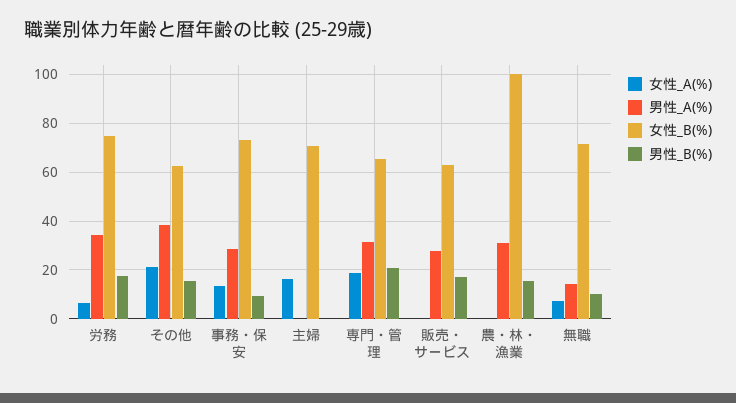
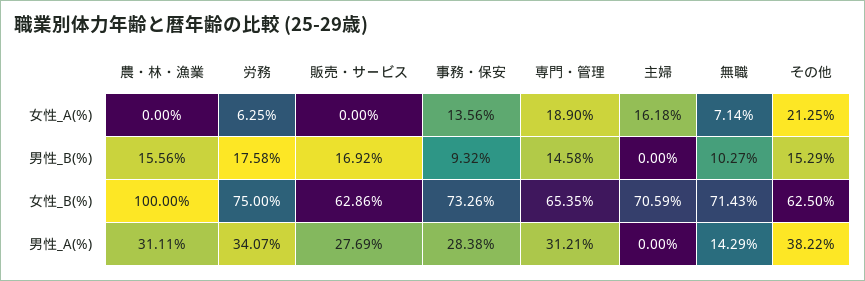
男性_B(%), 専門・管理: 20 -> 14.58

